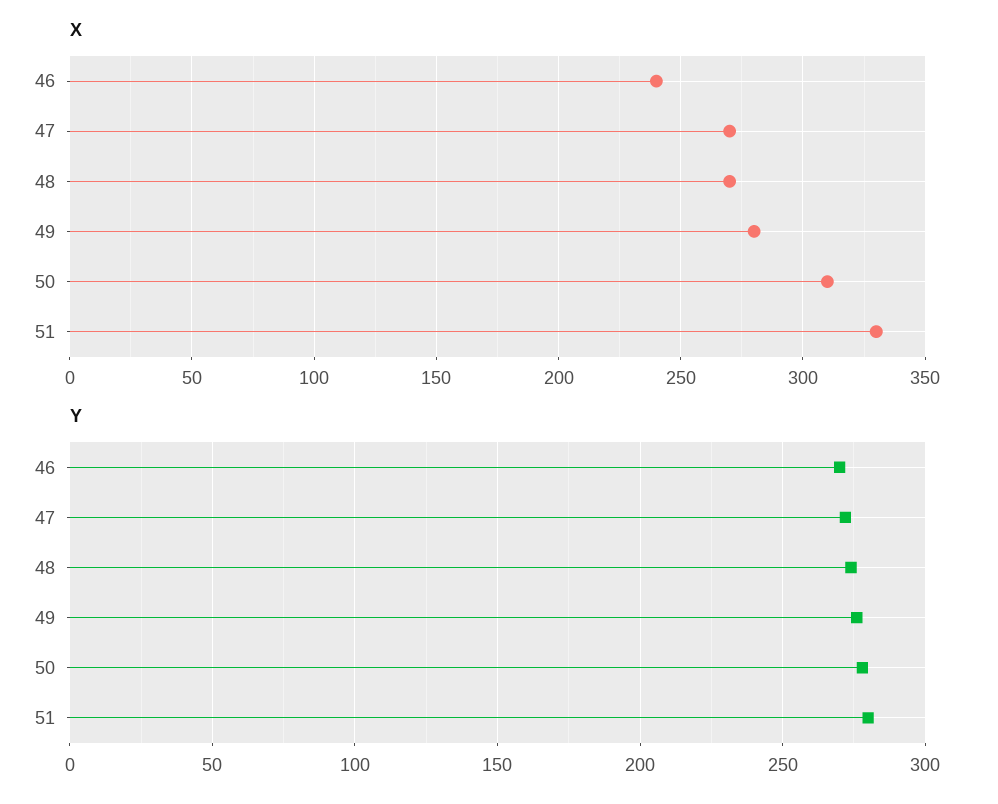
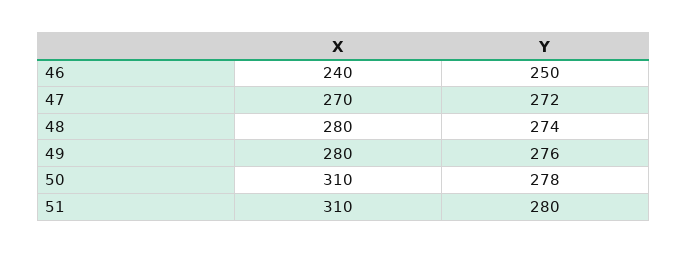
X, 48: 270 -> 280
X, 51: 330 -> 310
Y, 46: 270 -> 250

